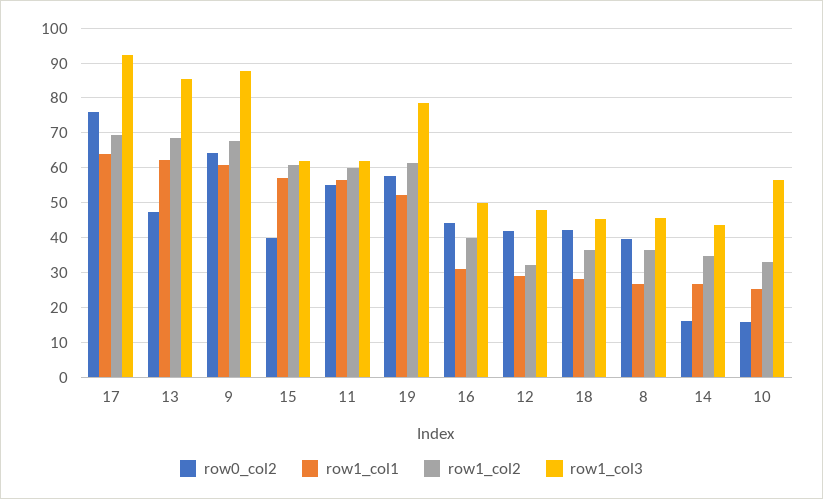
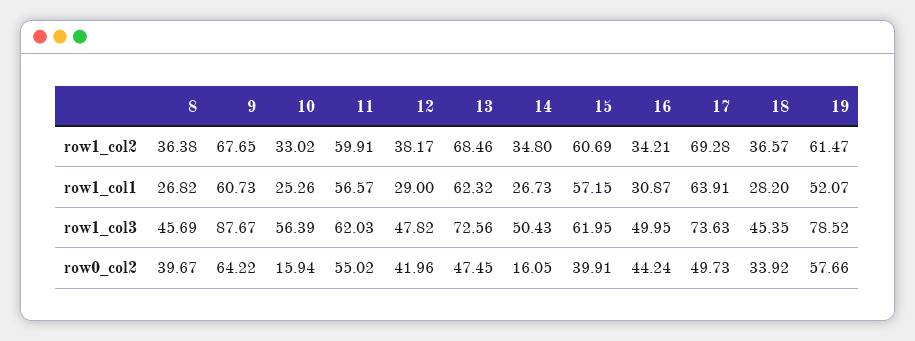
row0_col2, 17: 76 -> 49.73
row1_col3, 17: 92 -> 73.63
row1_col3, 13: 86 -> 72.56
row1_col2, 16: 40 -> 34.21
row1_col2, 12: 32 -> 38.17
row0_col2, 18: 42 -> 33.92
row1_col3, 14: 44 -> 50.43

